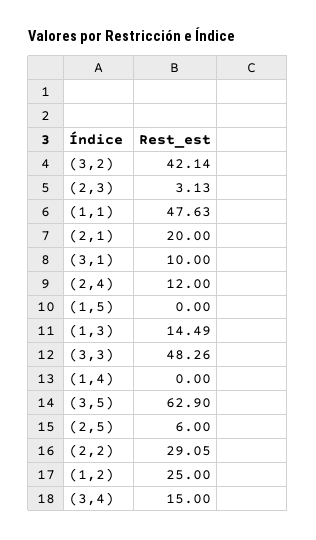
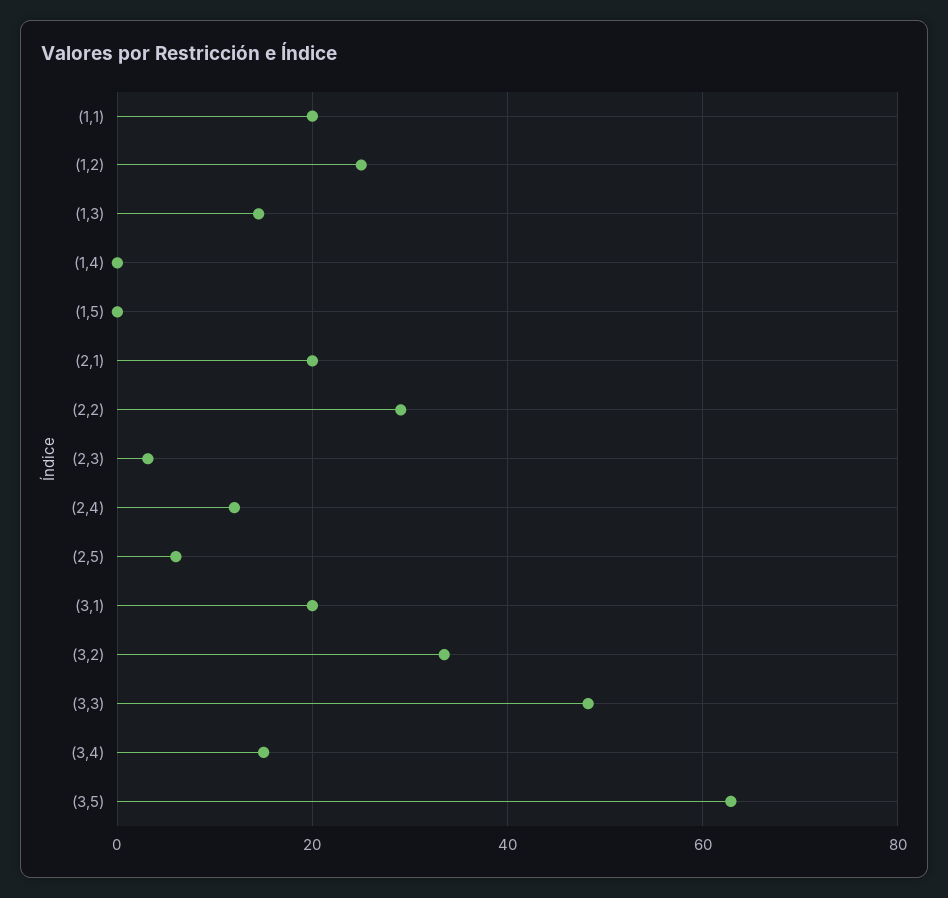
(3,2): 42.14 -> 34
(1,1): 47.63 -> 20
(3,1): 10 -> 20

